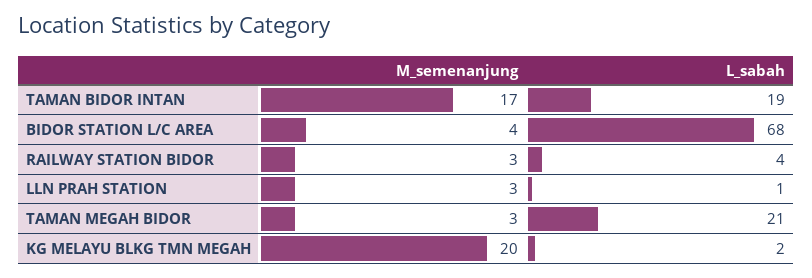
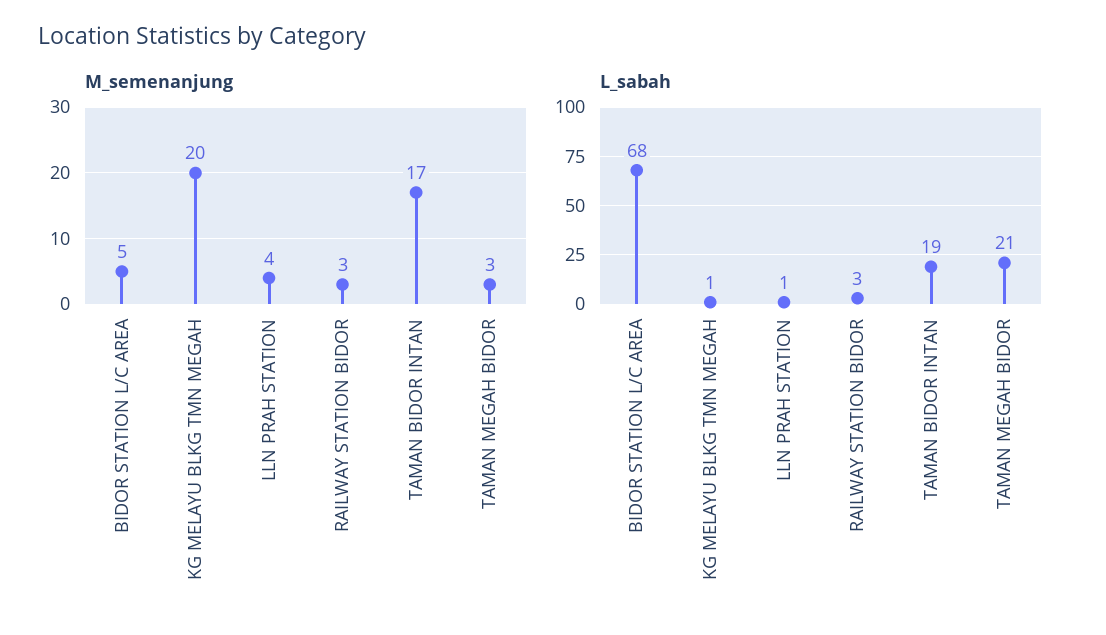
M_semenanjung, BIDOR STATION L/C AREA: 4 -> 5
L_sabah, RAILWAY STATION BIDOR: 4 -> 3
M_semenanjung, LLN PRAH STATION: 3 -> 4
L_sabah, KG MELAYU BLKG TMN MEGAH: 2 -> 1

